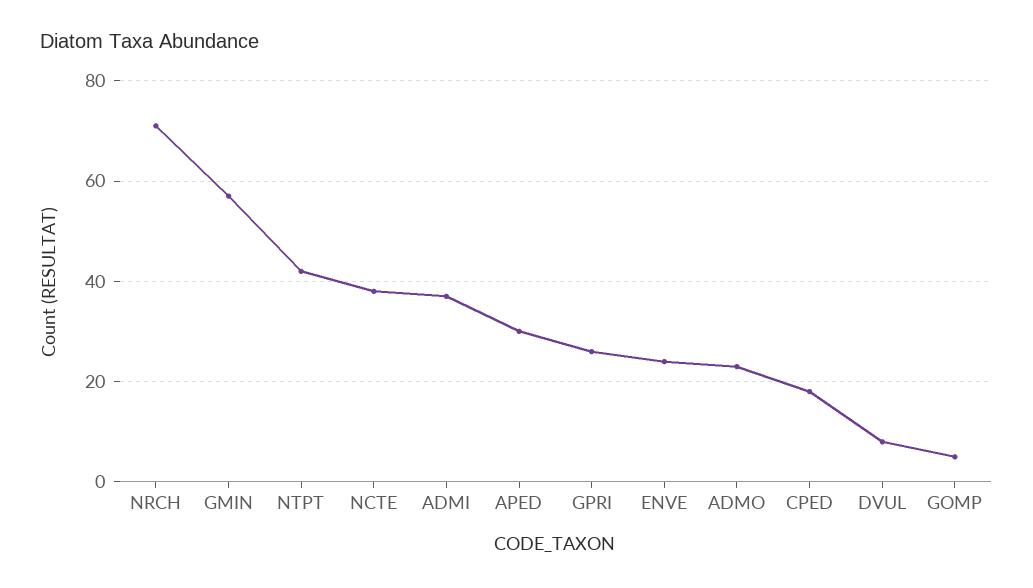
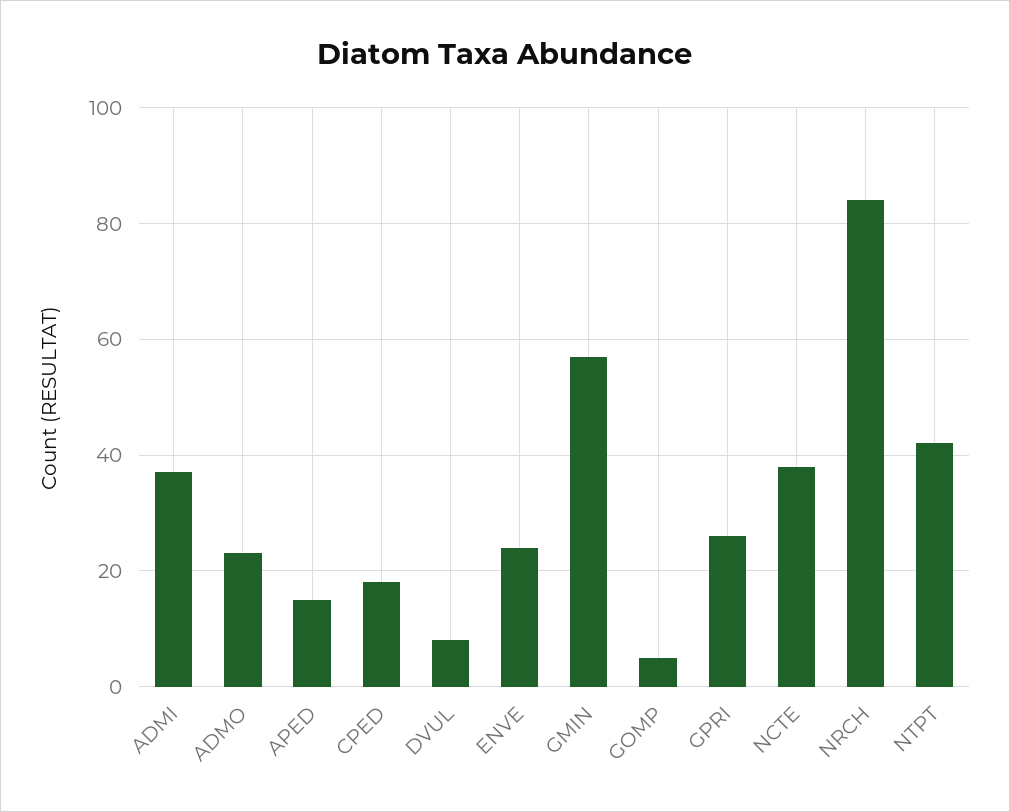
NRCH: 70 -> 85
APED: 30 -> 15

